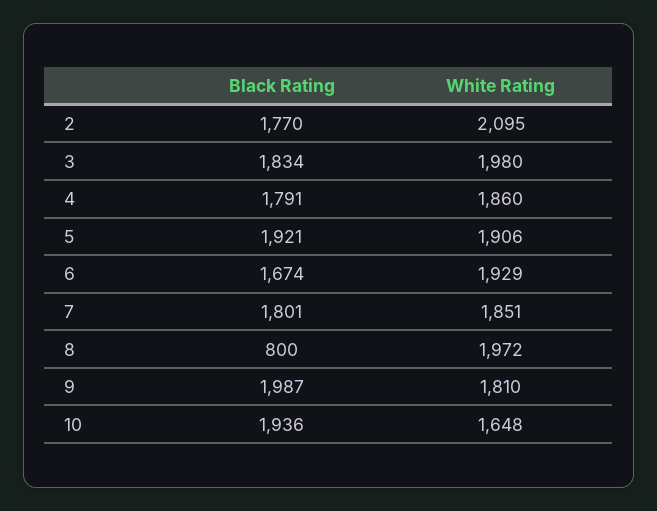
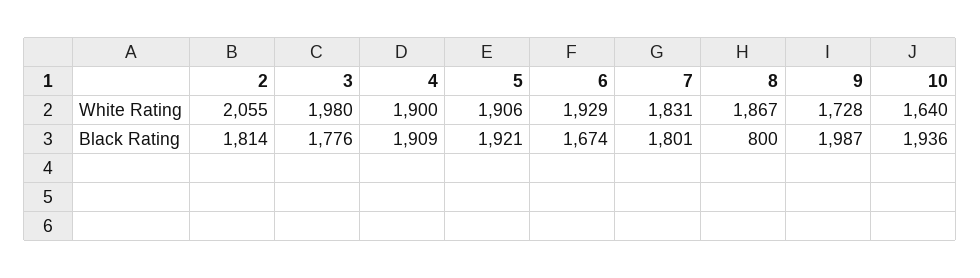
Black Rating, 2: 1770 -> 1814
White Rating, 2: 2095 -> 2055
Black Rating, 3: 1834 -> 1776
Black Rating, 4: 1791 -> 1909
White Rating, 4: 1860 -> 1900
White Rating, 7: 1851 -> 1831
White Rating, 8: 1972 -> 1867
White Rating, 9: 1810 -> 1728
White Rating, 10: 1648 -> 1640

